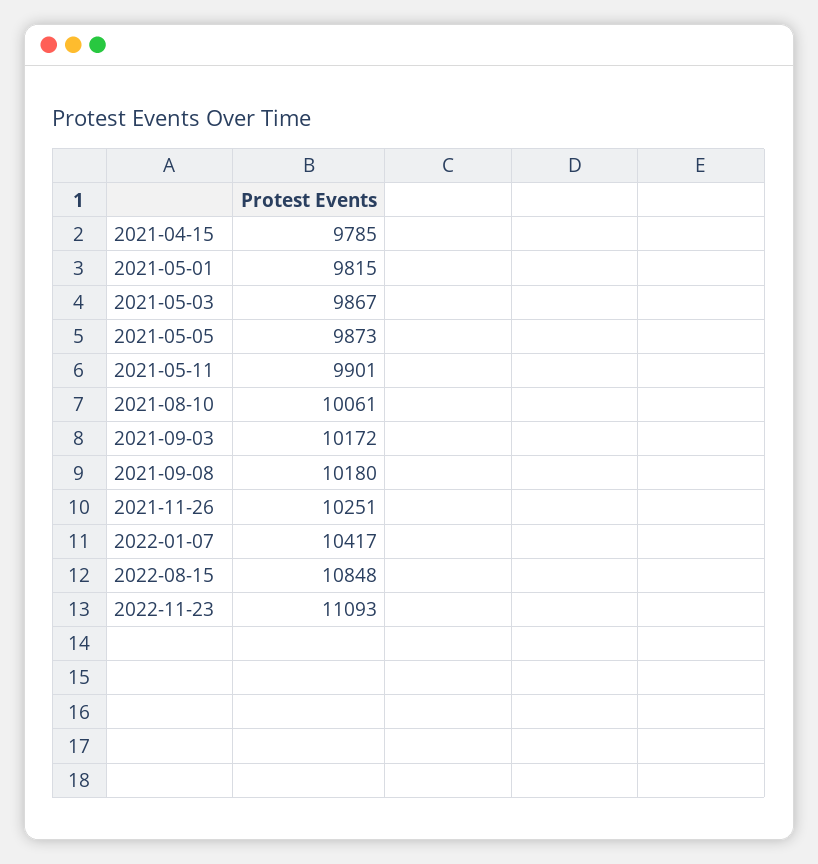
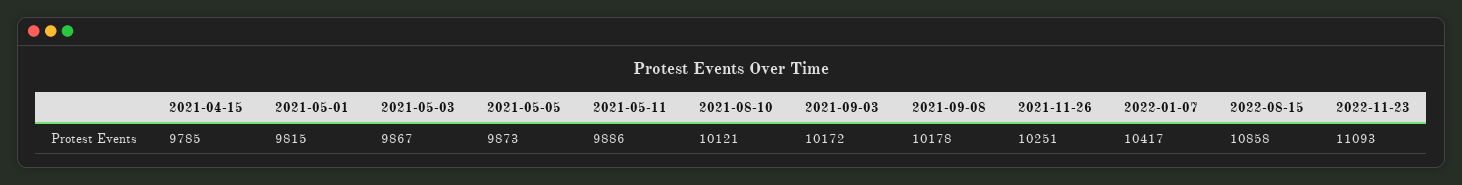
2021-05-11: 9901 -> 9886
2021-08-10: 10061 -> 10121
2021-09-08: 10180 -> 10178
2022-08-15: 10848 -> 10858

